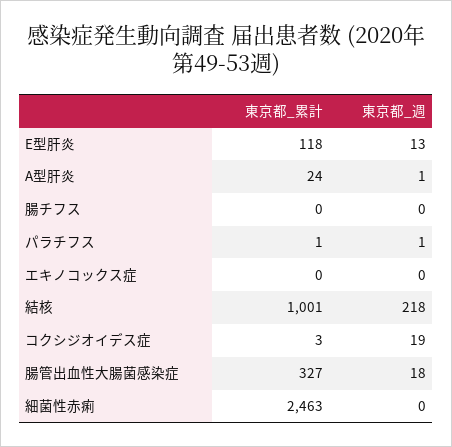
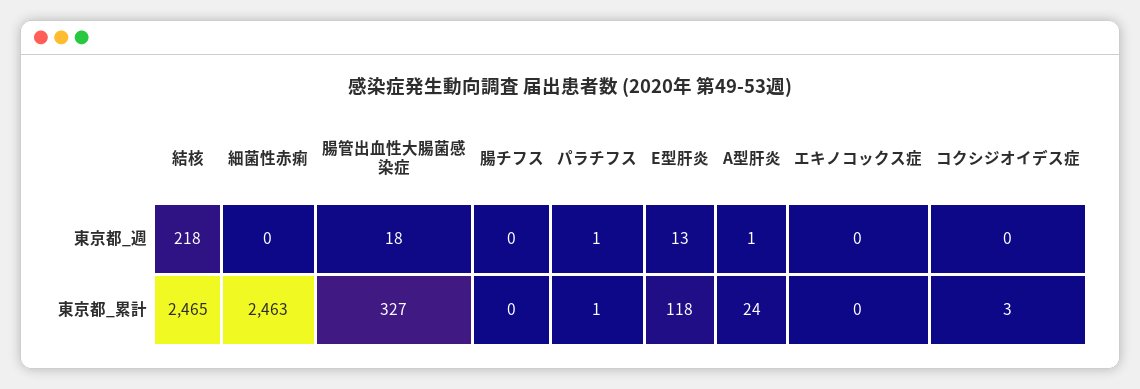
東京都_累計, 結核: 1001 -> 2465
東京都_週, コクシジオイデス症: 19 -> 0

